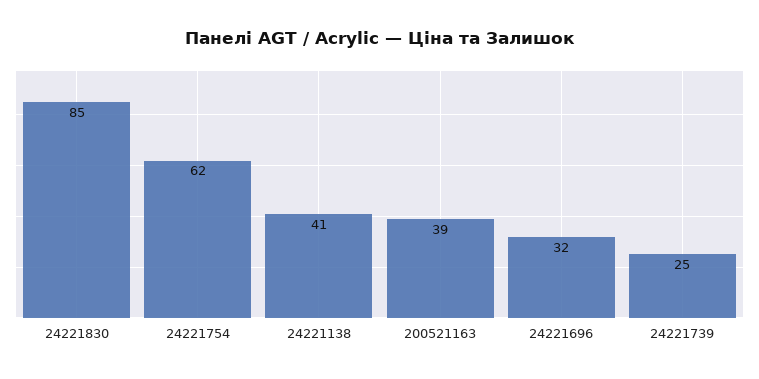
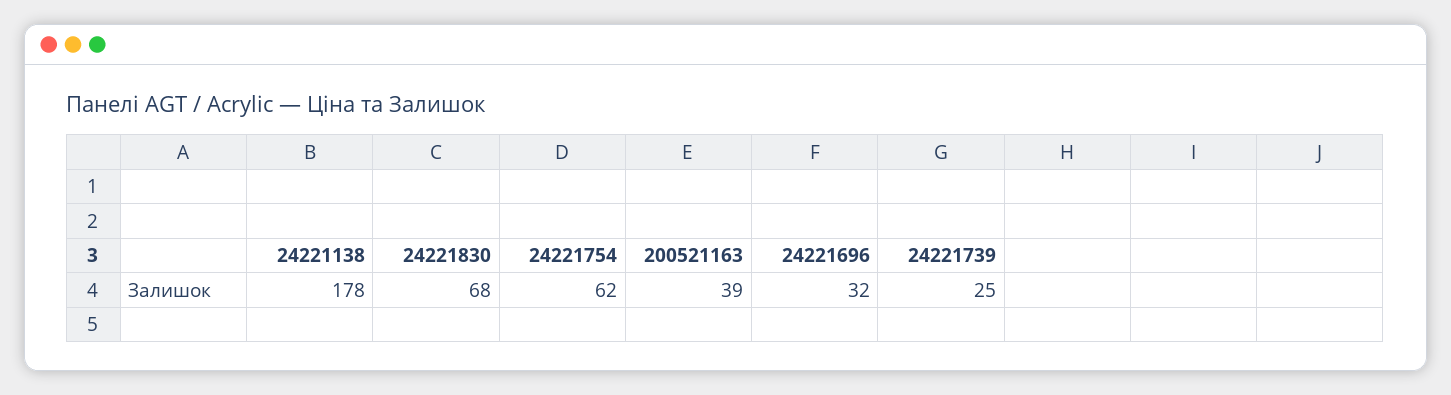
24221830: 85 -> 68
24221138: 41 -> 178

